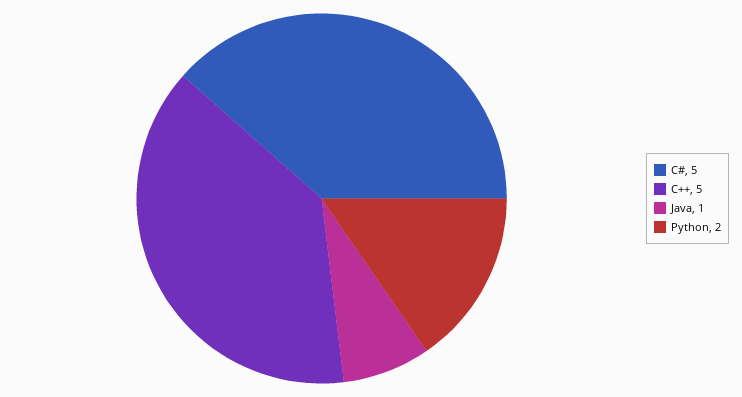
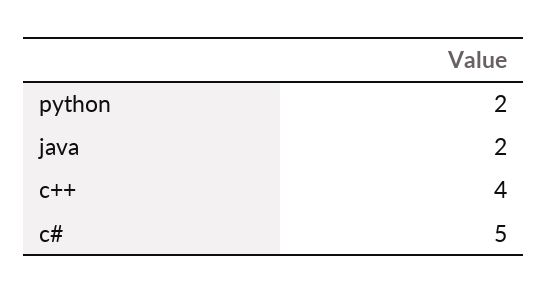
C++: 5 -> 4
Java: 1 -> 2

